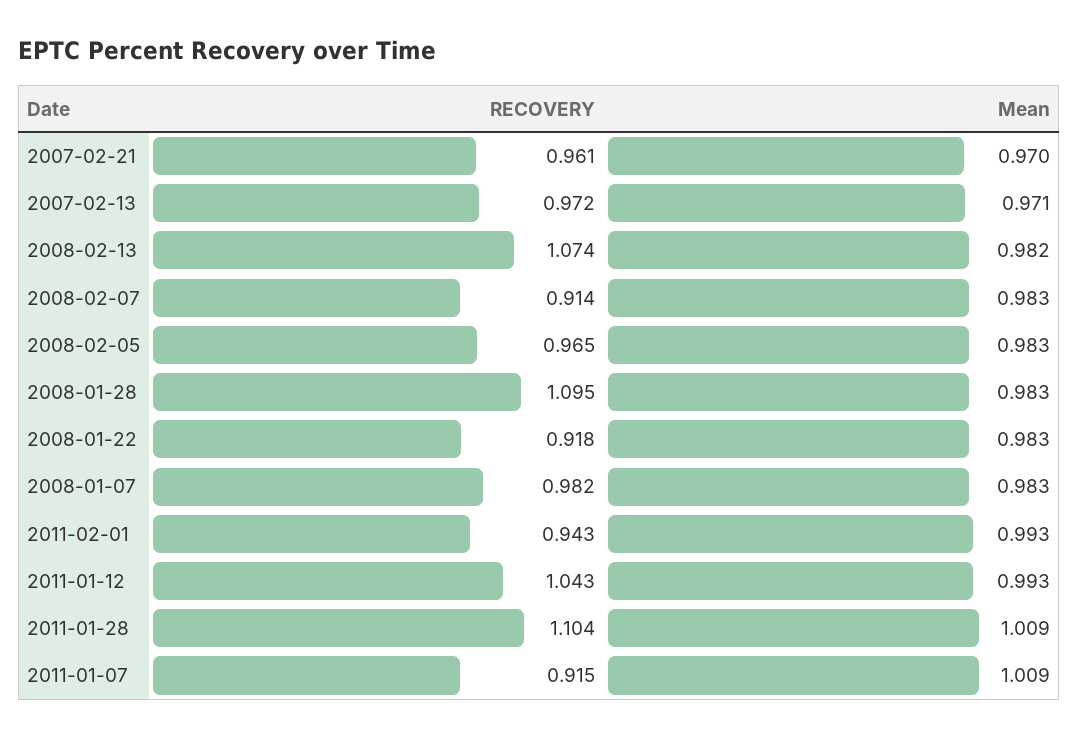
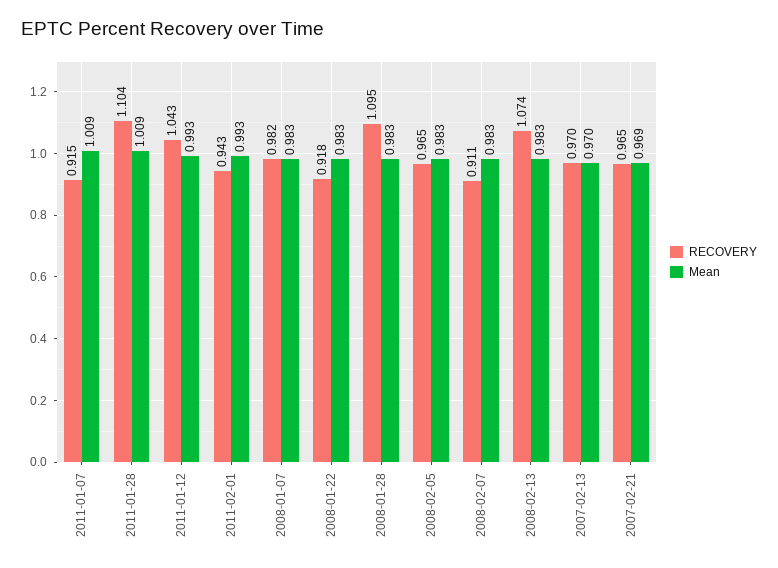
RECOVERY, 2007-02-21: 0.961 -> 0.965
Mean, 2007-02-21: 0.97 -> 0.969
RECOVERY, 2007-02-13: 0.972 -> 0.97
Mean, 2007-02-13: 0.971 -> 0.97
Mean, 2008-02-13: 0.982 -> 0.983
RECOVERY, 2008-02-07: 0.914 -> 0.911

